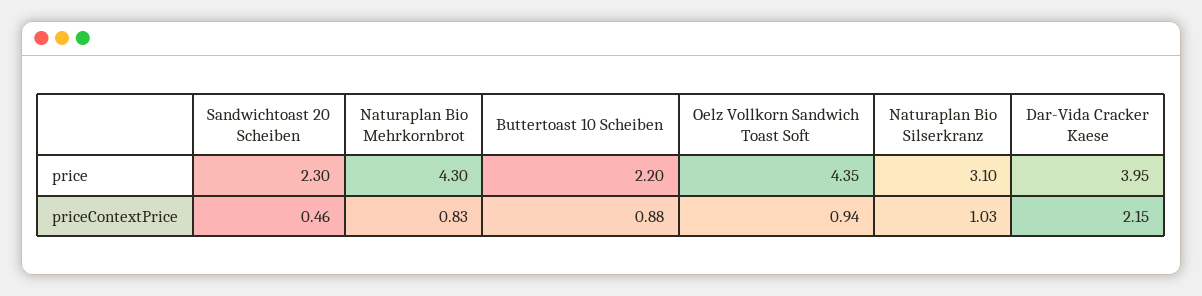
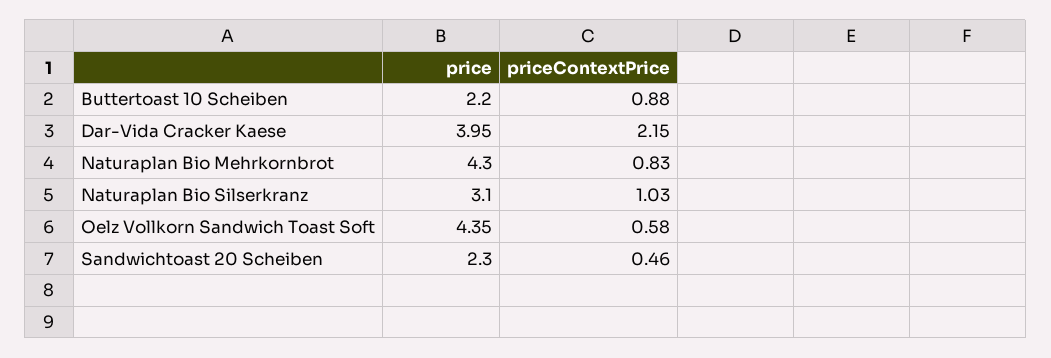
Oelz Vollkorn Sandwich Toast Soft, priceContextPrice: 0.94 -> 0.58

